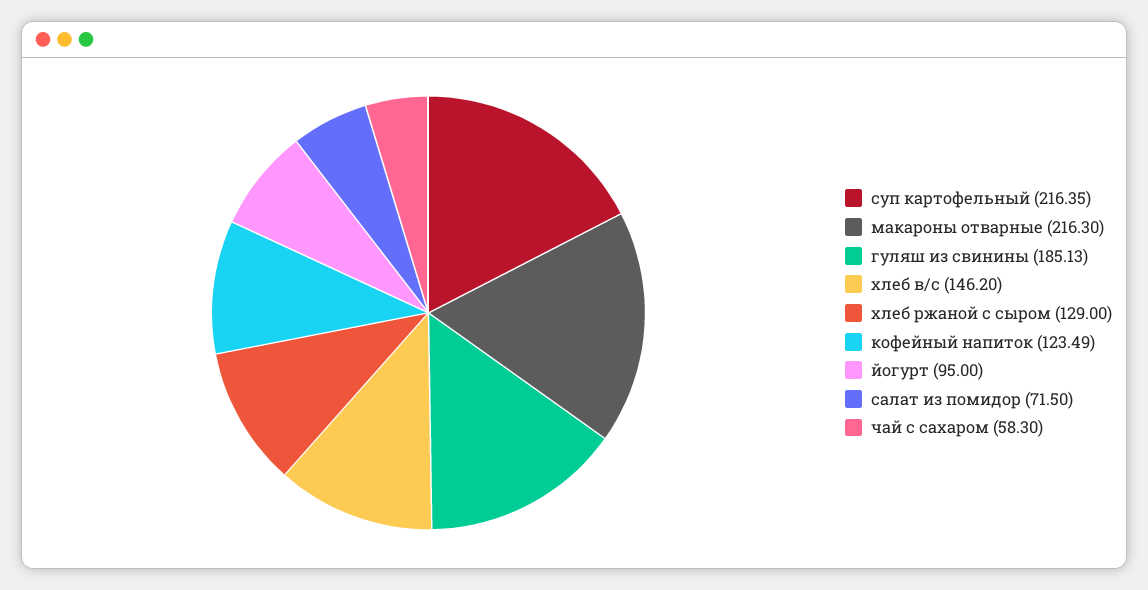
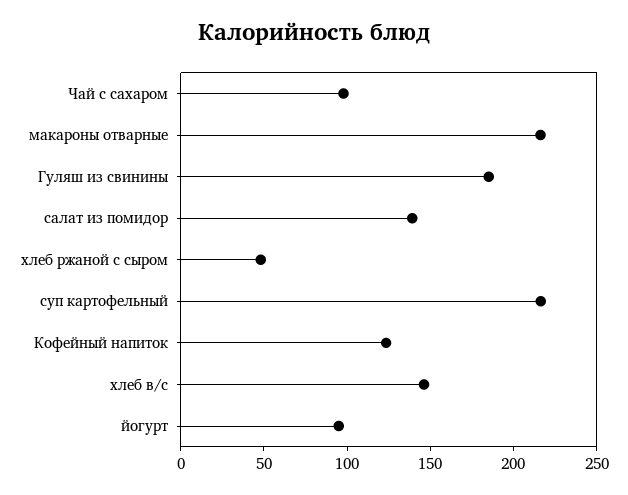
хлеб ржаной с сыром: 129 -> 50
салат из помидор: 71.5 -> 140
чай с сахаром: 58.3 -> 100

